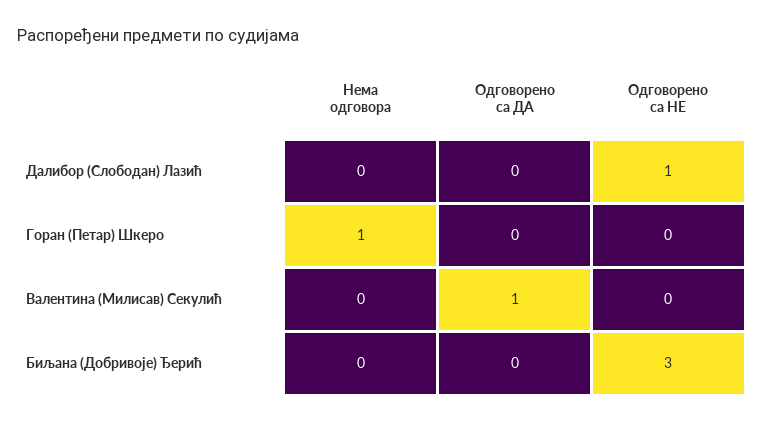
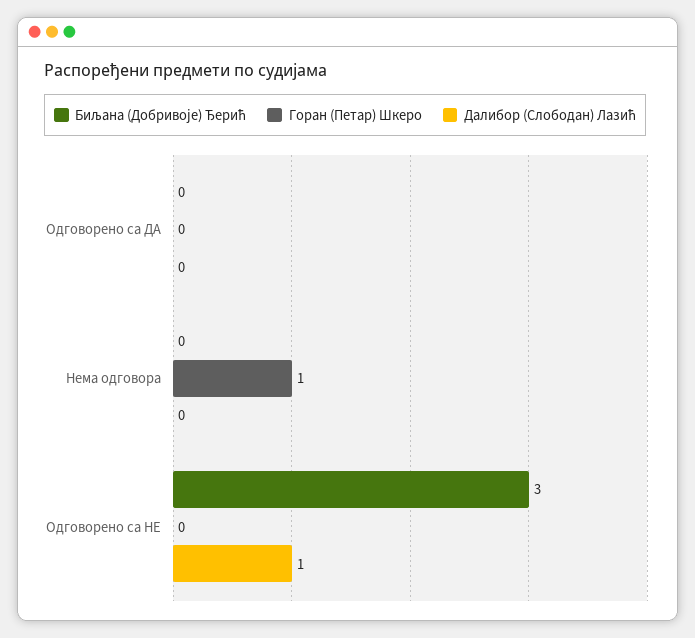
Валентина (Милисав) Секулић, Нема одговора: 0 -> none
Валентина (Милисав) Секулић, Одговорено са ДА: 1 -> none
Валентина (Милисав) Секулић, Одговорено са НЕ: 0 -> none

